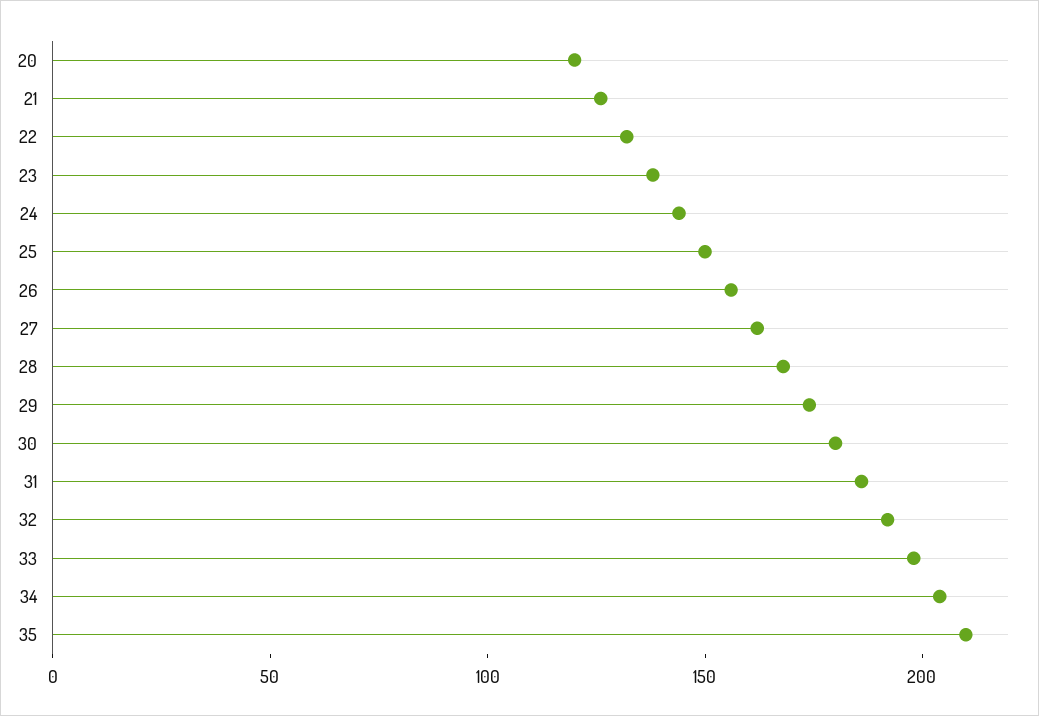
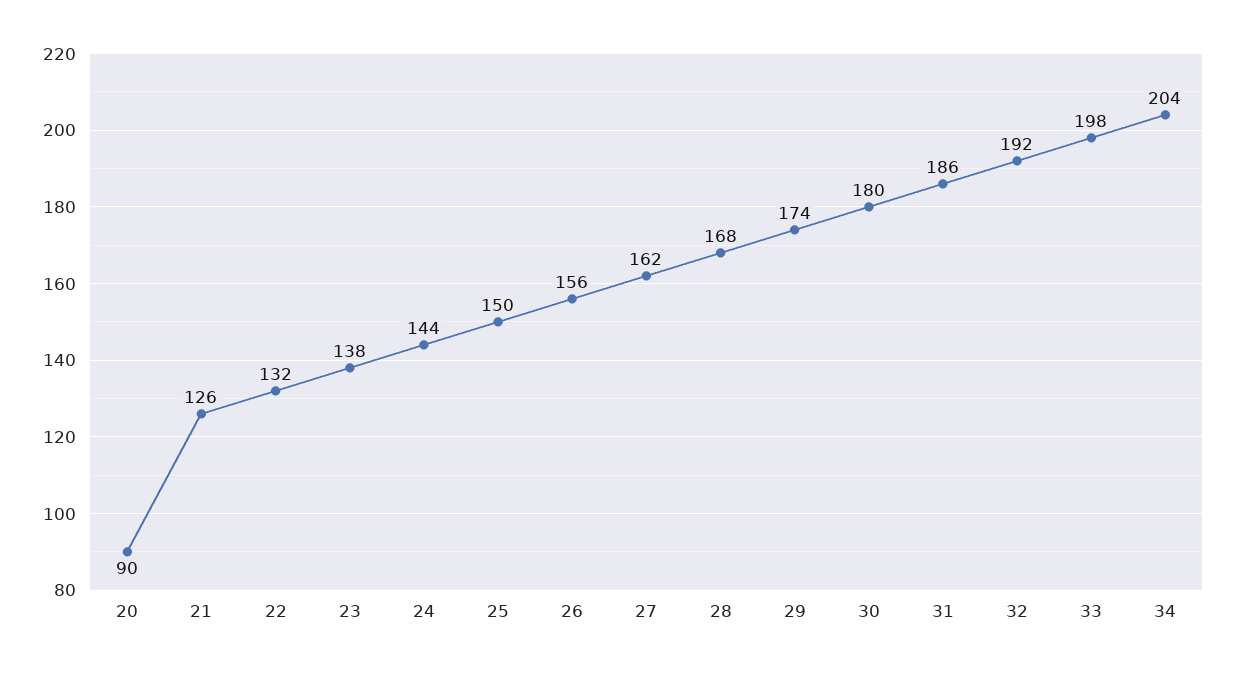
20: 120 -> 90
35: 210 -> none

